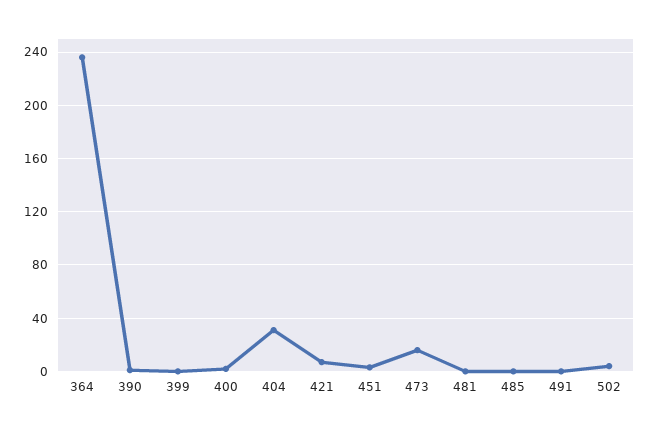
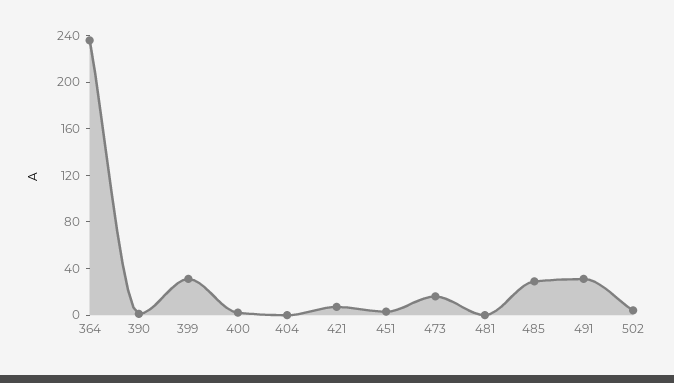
399: 0 -> 30
404: 30 -> 0
485: 0 -> 30
491: 0 -> 30

